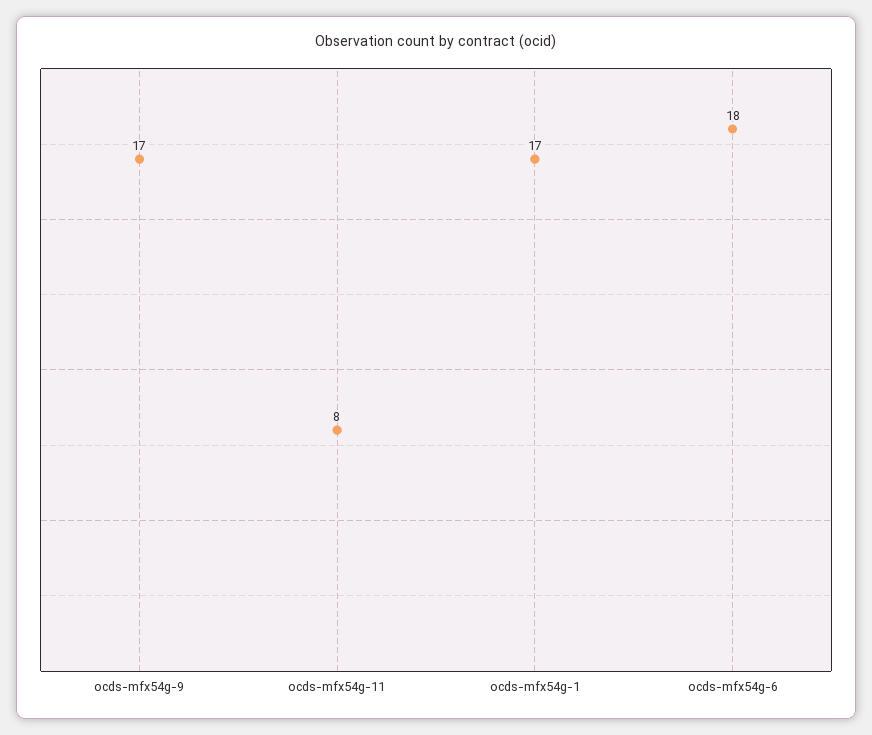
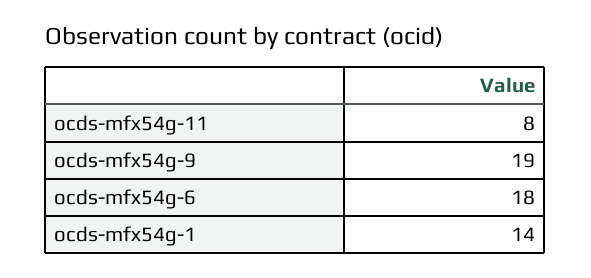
ocds-mfx54g-9: 17 -> 19
ocds-mfx54g-1: 17 -> 14

